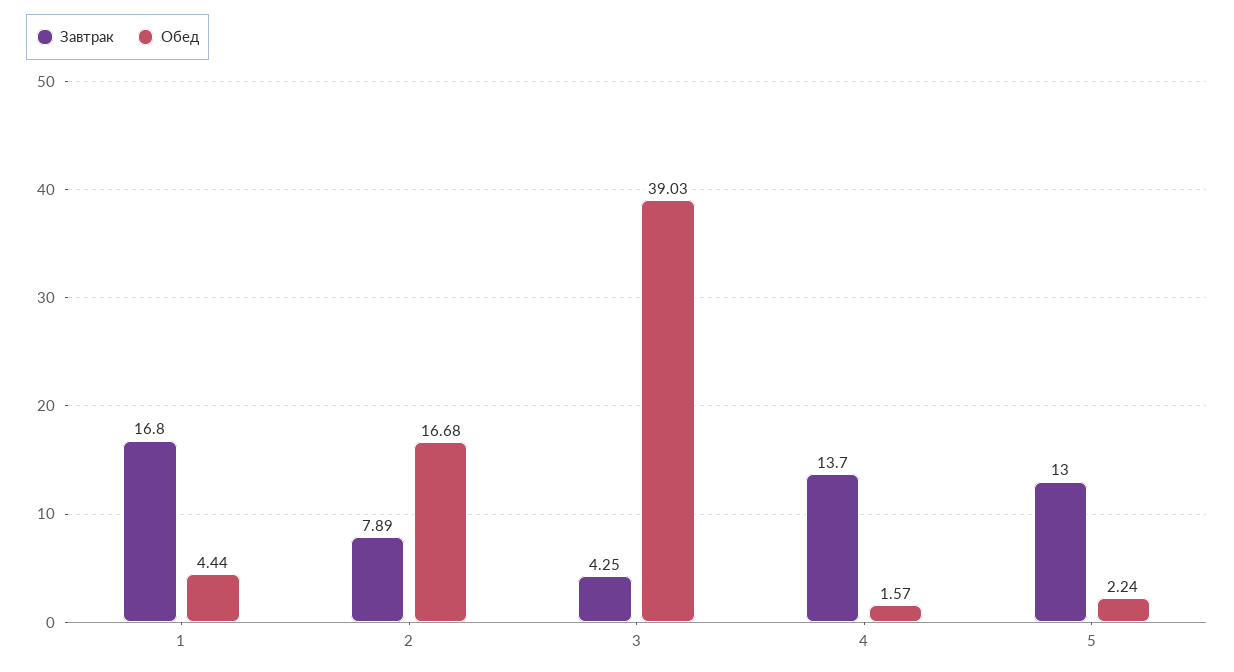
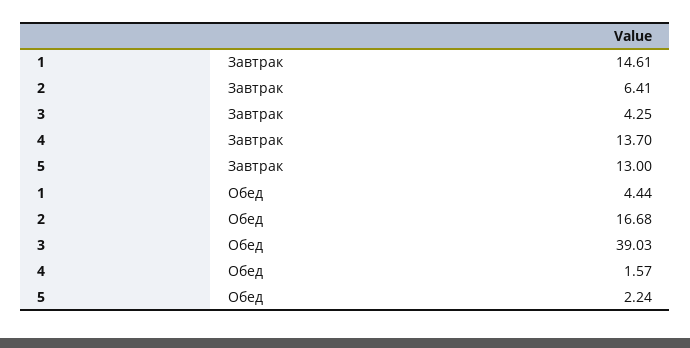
Завтрак, 1: 16.8 -> 14.61
Завтрак, 2: 7.89 -> 6.41

